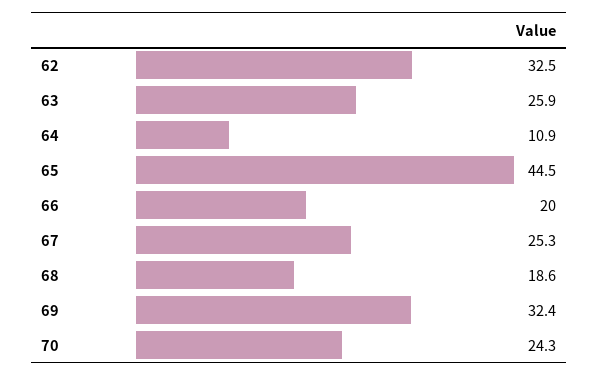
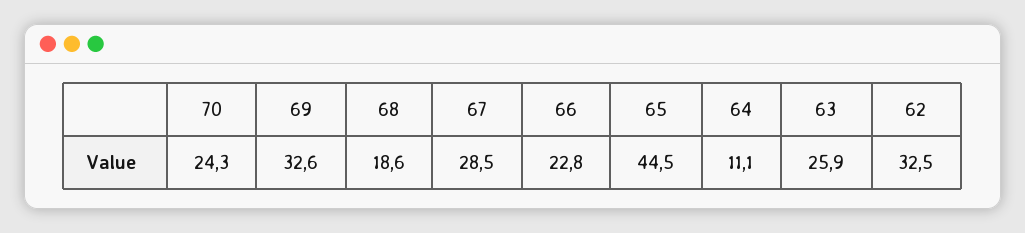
64: 10.9 -> 11.1
66: 20 -> 22.8
67: 25.3 -> 28.5
69: 32.4 -> 32.6

